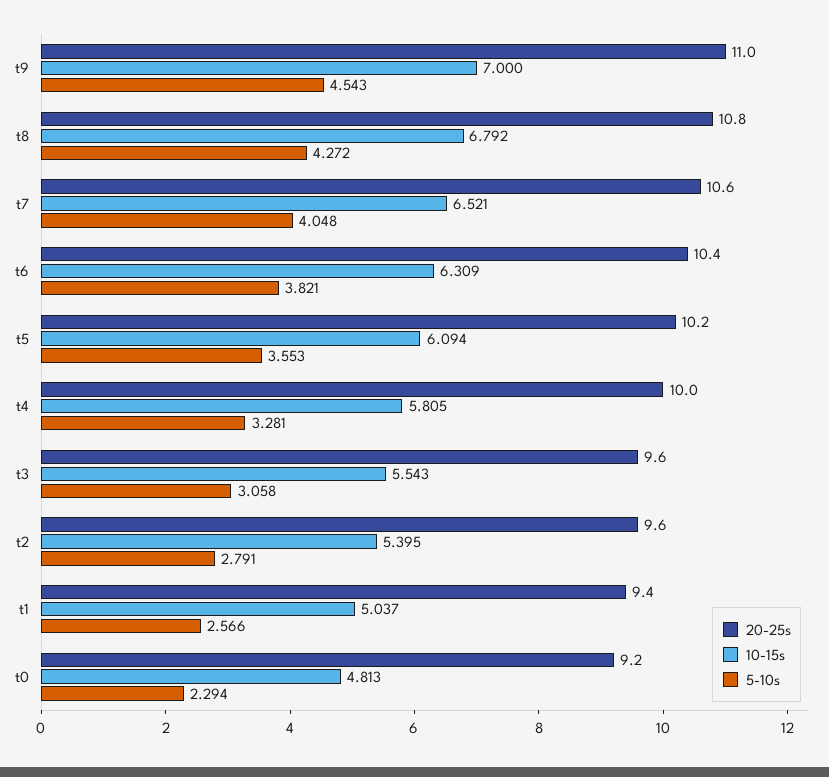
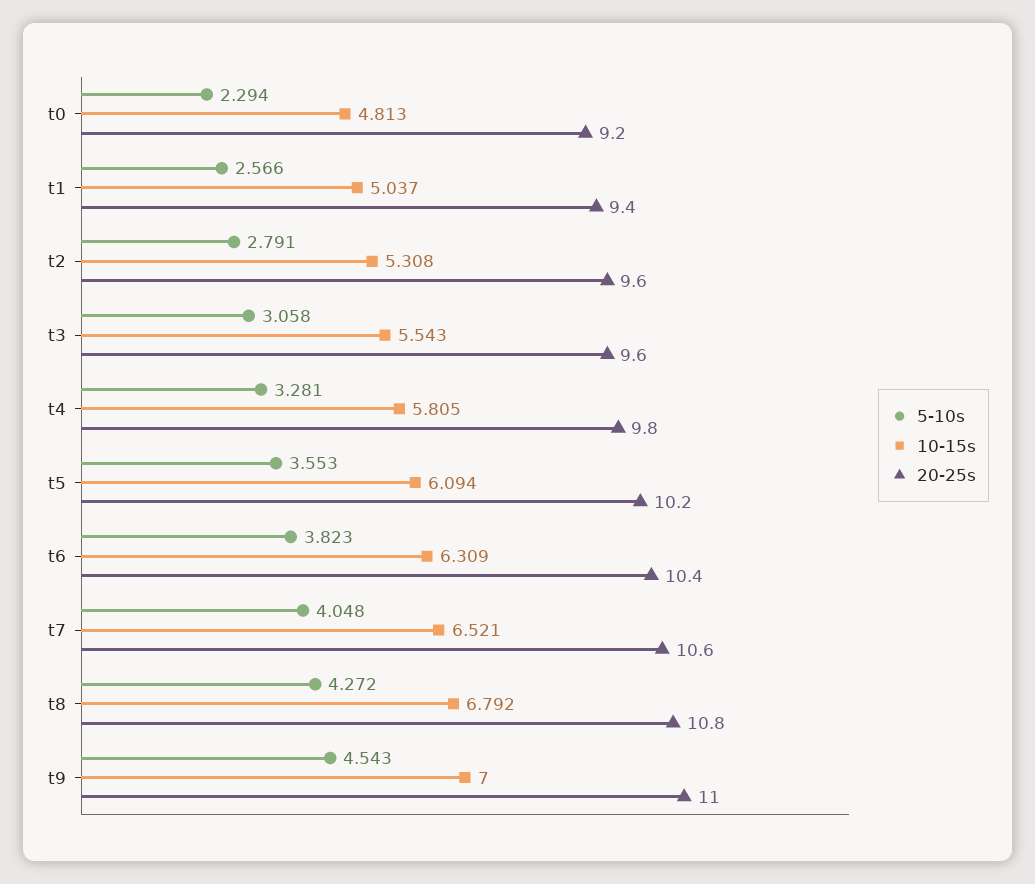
5-10s, t6: 3.821 -> 3.823
20-25s, t4: 10 -> 9.8
10-15s, t2: 5.395 -> 5.308

